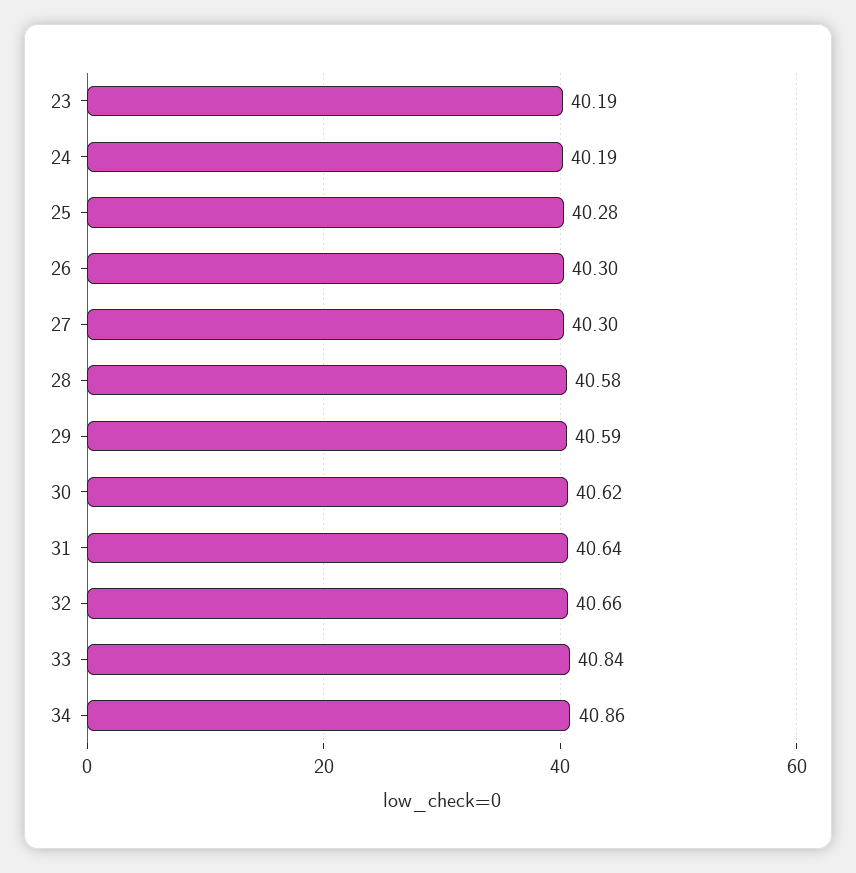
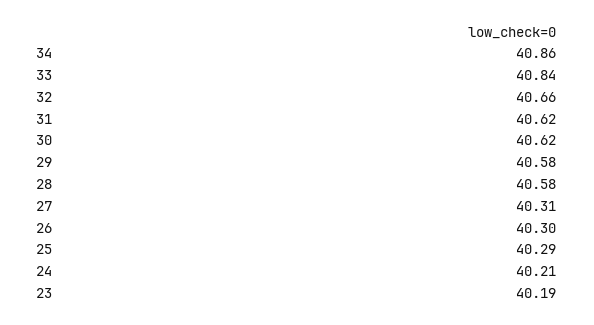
24: 40.19 -> 40.21
25: 40.28 -> 40.29
27: 40.3 -> 40.31
29: 40.59 -> 40.58
31: 40.64 -> 40.62

